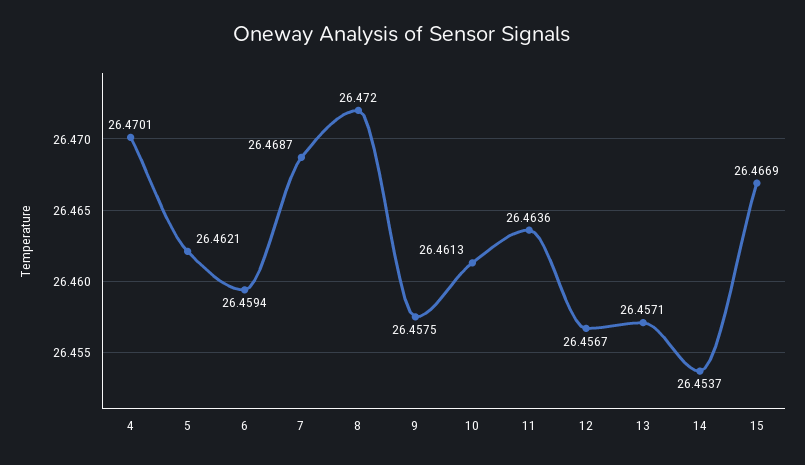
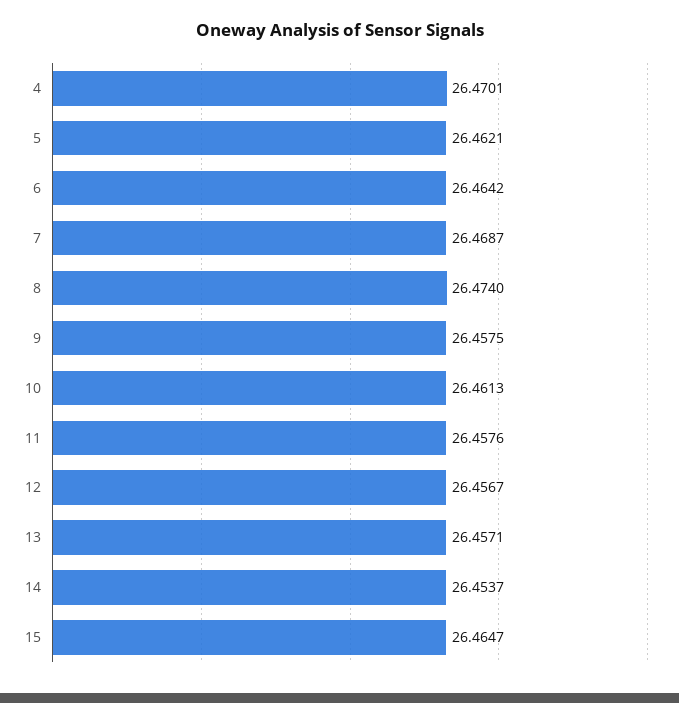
6: 26.4594 -> 26.4642
8: 26.472 -> 26.474
11: 26.4636 -> 26.4576
15: 26.4669 -> 26.4647

